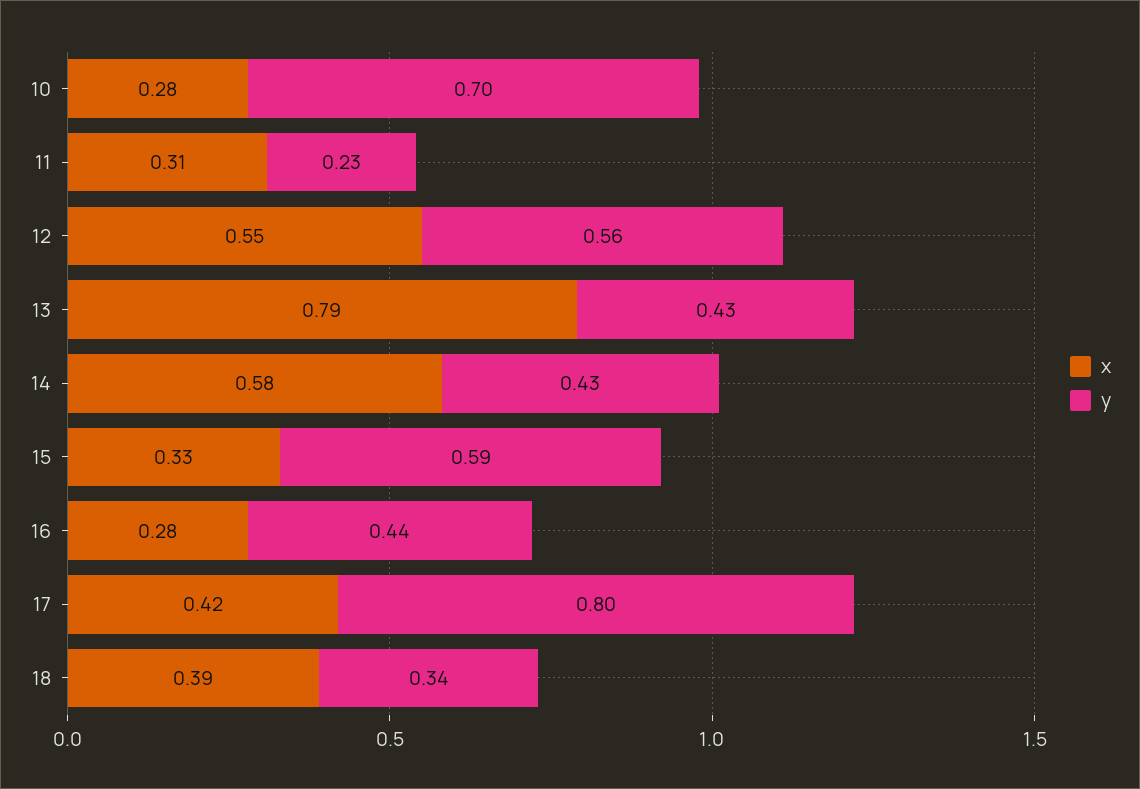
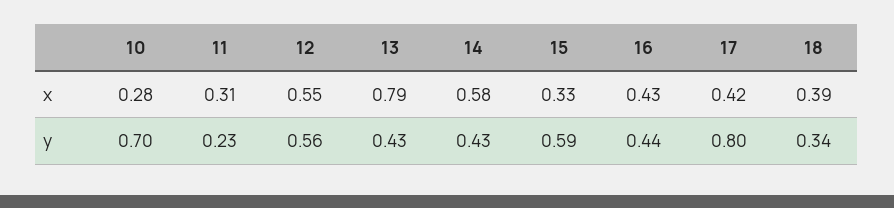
x, 16: 0.28 -> 0.43

